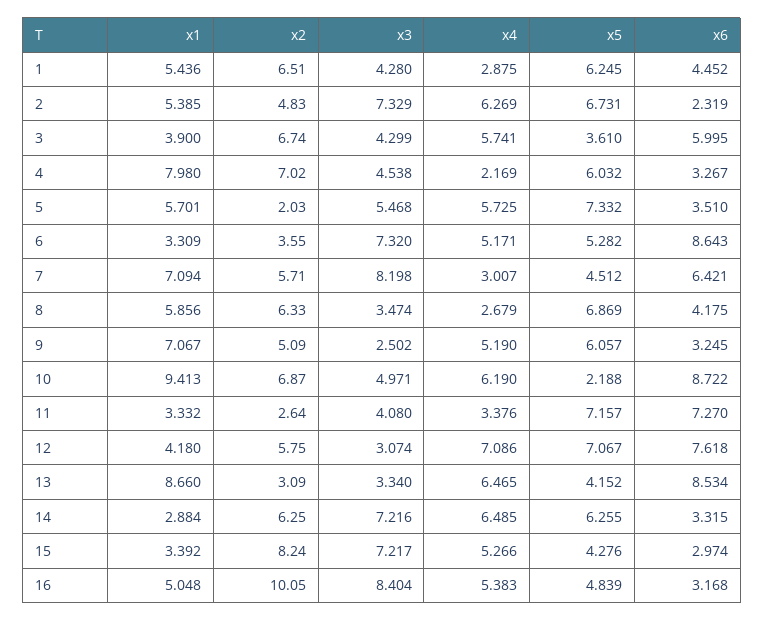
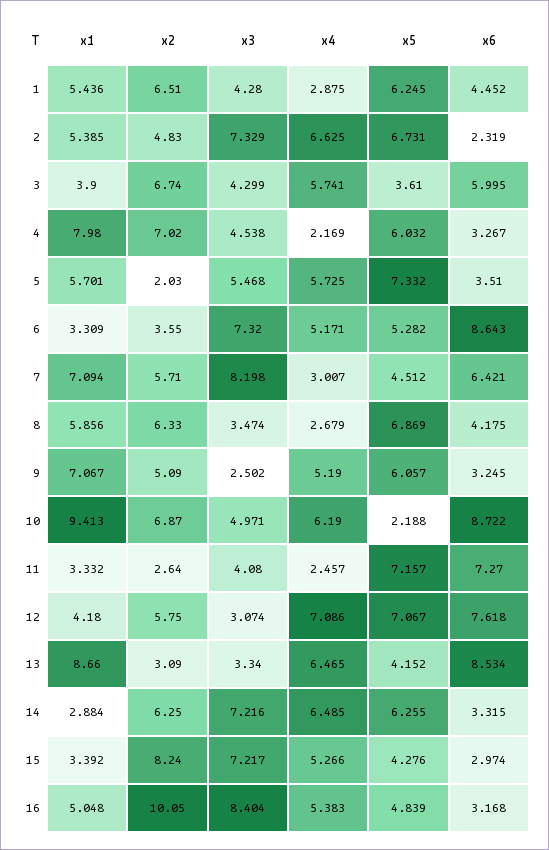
x4, 2: 6.269 -> 6.625
x4, 11: 3.376 -> 2.457

